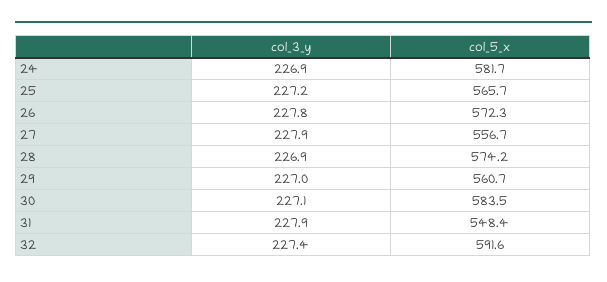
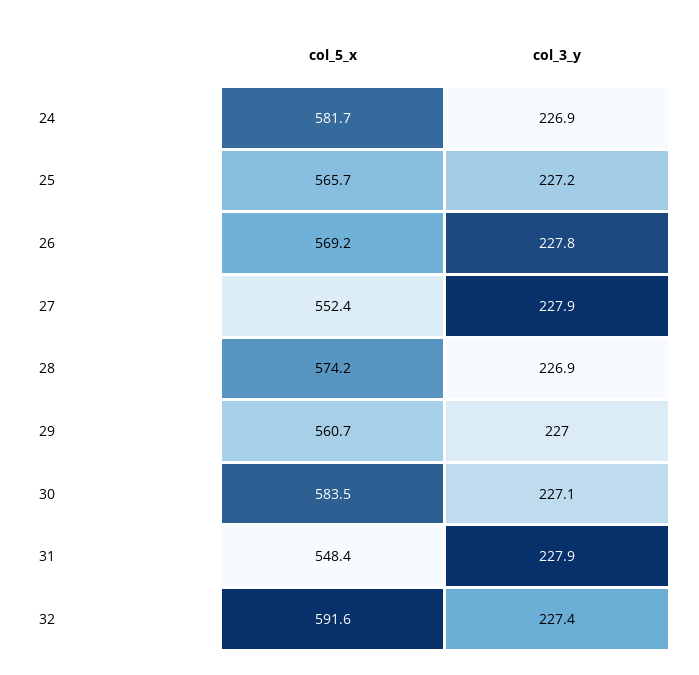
col_5_x, 26: 572.3 -> 569.2
col_5_x, 27: 556.7 -> 552.4

